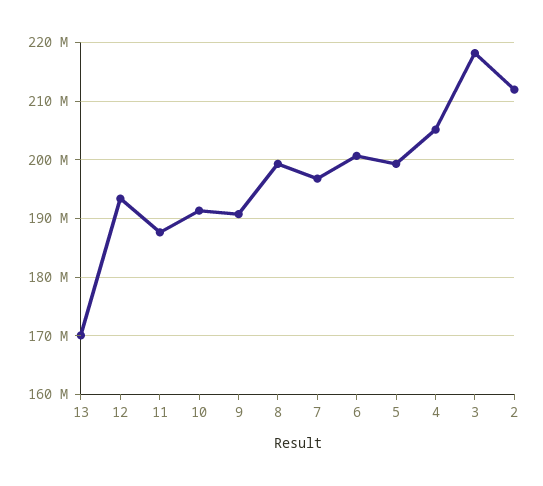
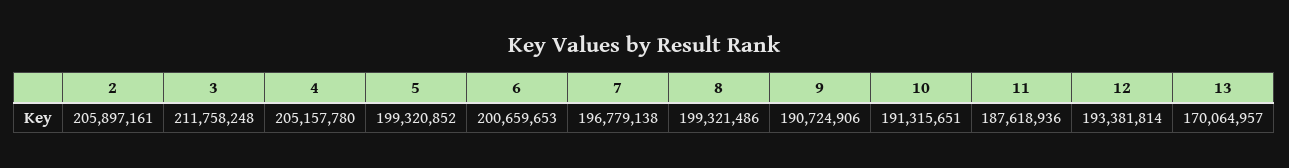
3: 218000000 -> 211758248
2: 212000000 -> 205897161

